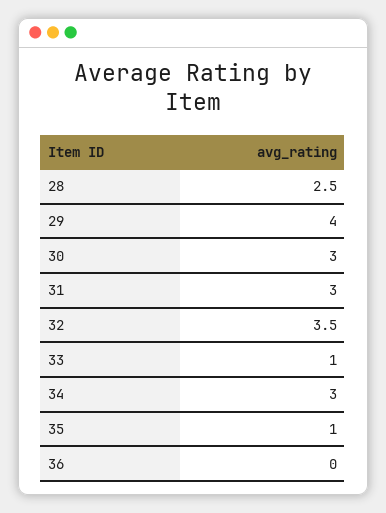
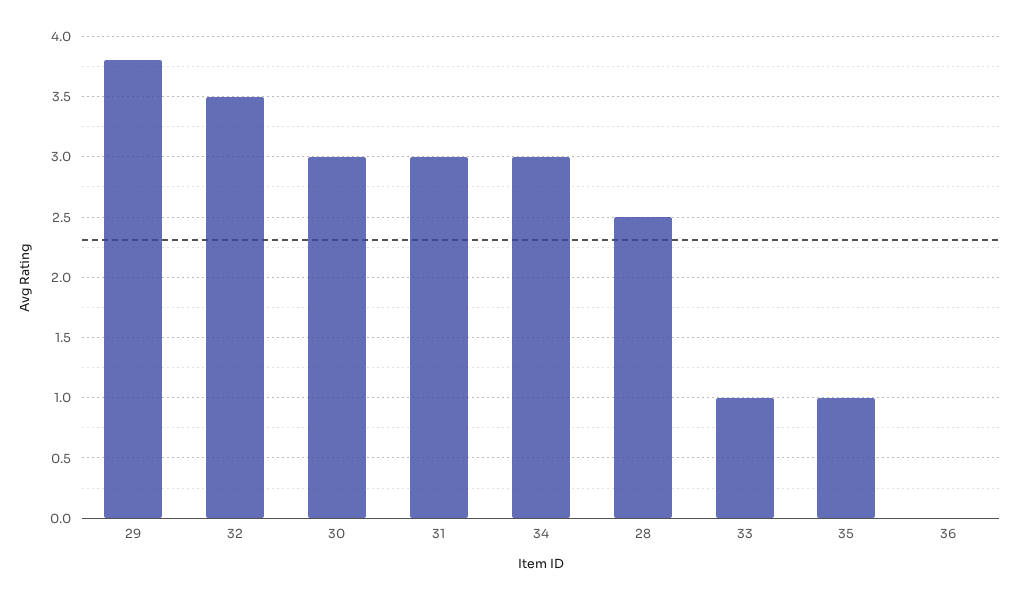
29: 4 -> 3.8

